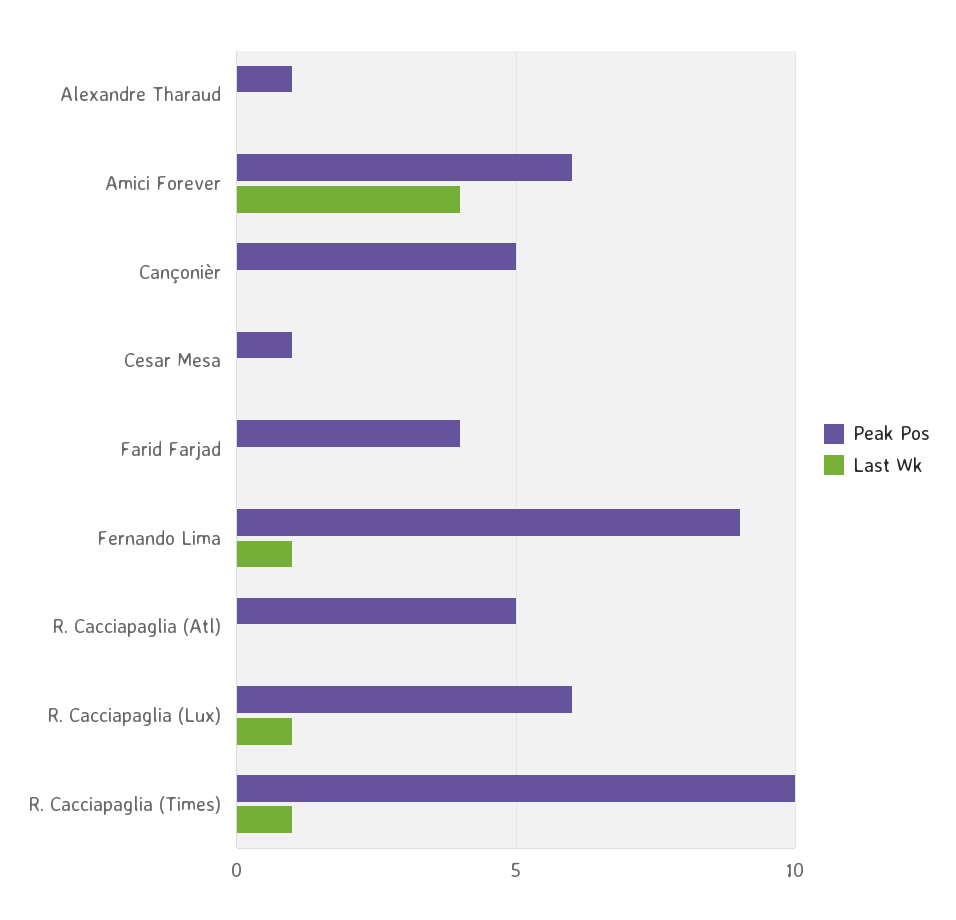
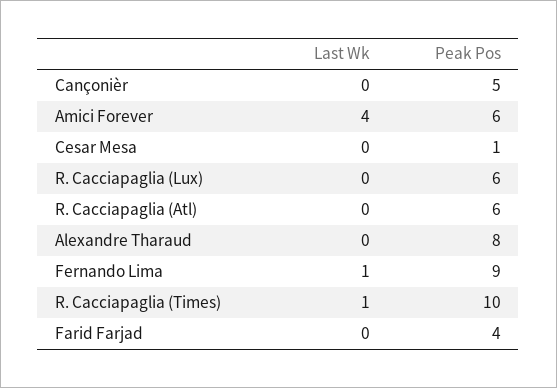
Peak Pos, Alexandre Tharaud: 1 -> 8
Peak Pos, R. Cacciapaglia (Atl): 5 -> 6
Last Wk, R. Cacciapaglia (Lux): 1 -> 0

